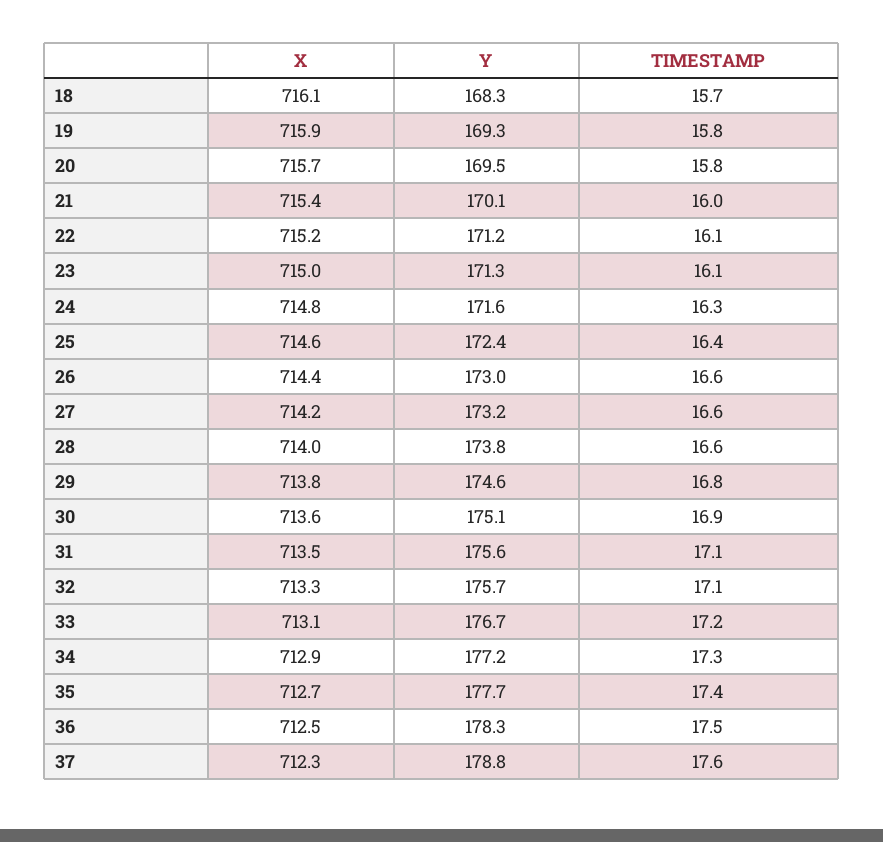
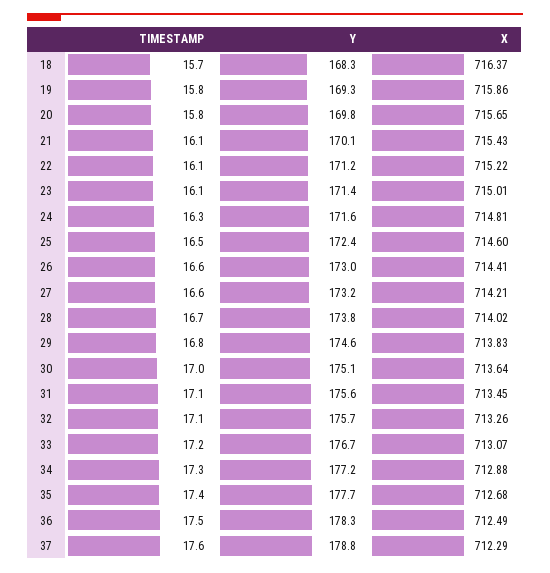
X, 18: 716.1 -> 716.37
Y, 20: 169.5 -> 169.8
TIMESTAMP, 21: 16 -> 16.1
Y, 23: 171.3 -> 171.4
TIMESTAMP, 25: 16.4 -> 16.5
TIMESTAMP, 28: 16.6 -> 16.7
TIMESTAMP, 30: 16.9 -> 17

